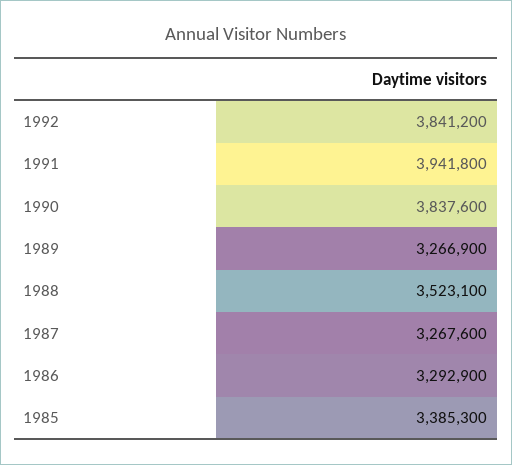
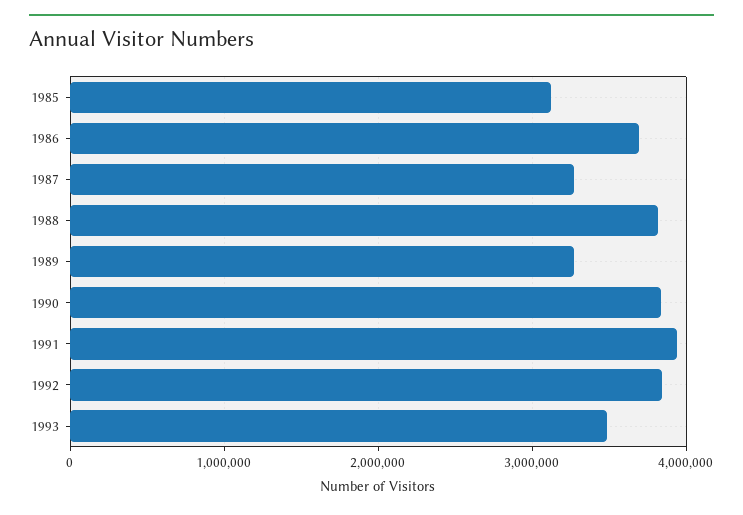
1988: 3523100 -> 3800000
1986: 3292900 -> 3700000
1985: 3385300 -> 3100000
1993: none -> 3500000

